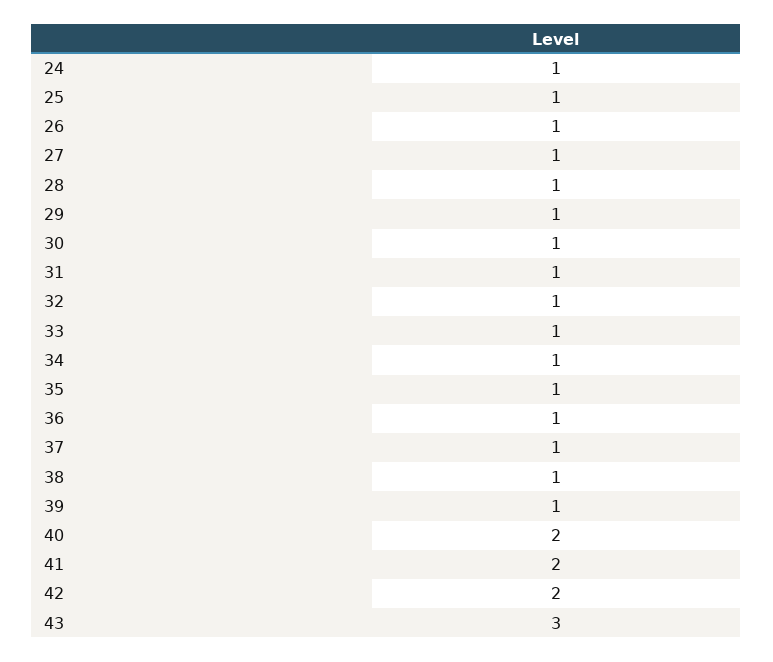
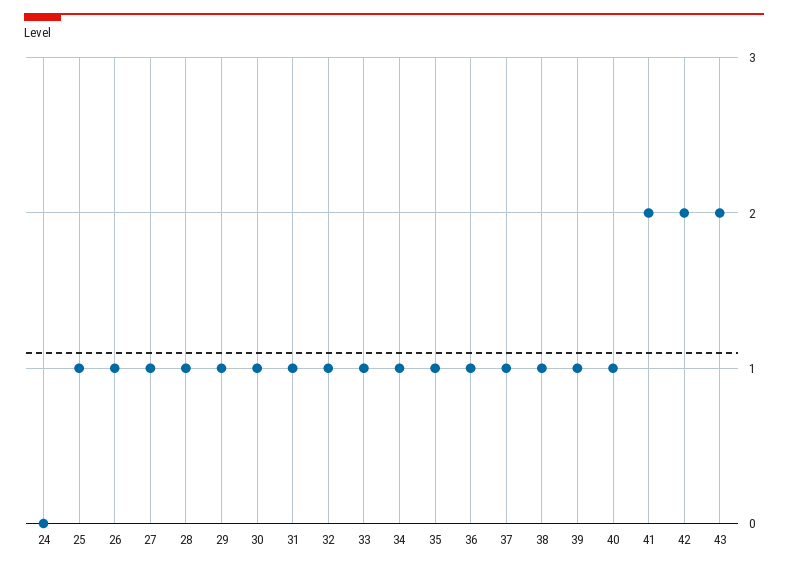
24: 1 -> 0
40: 2 -> 1
43: 3 -> 2

